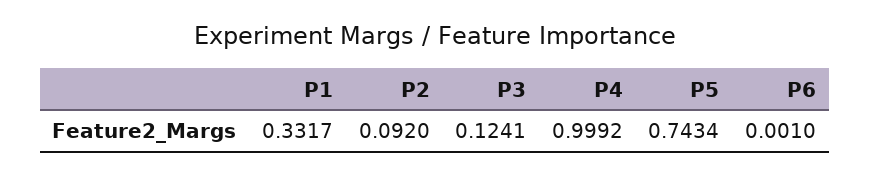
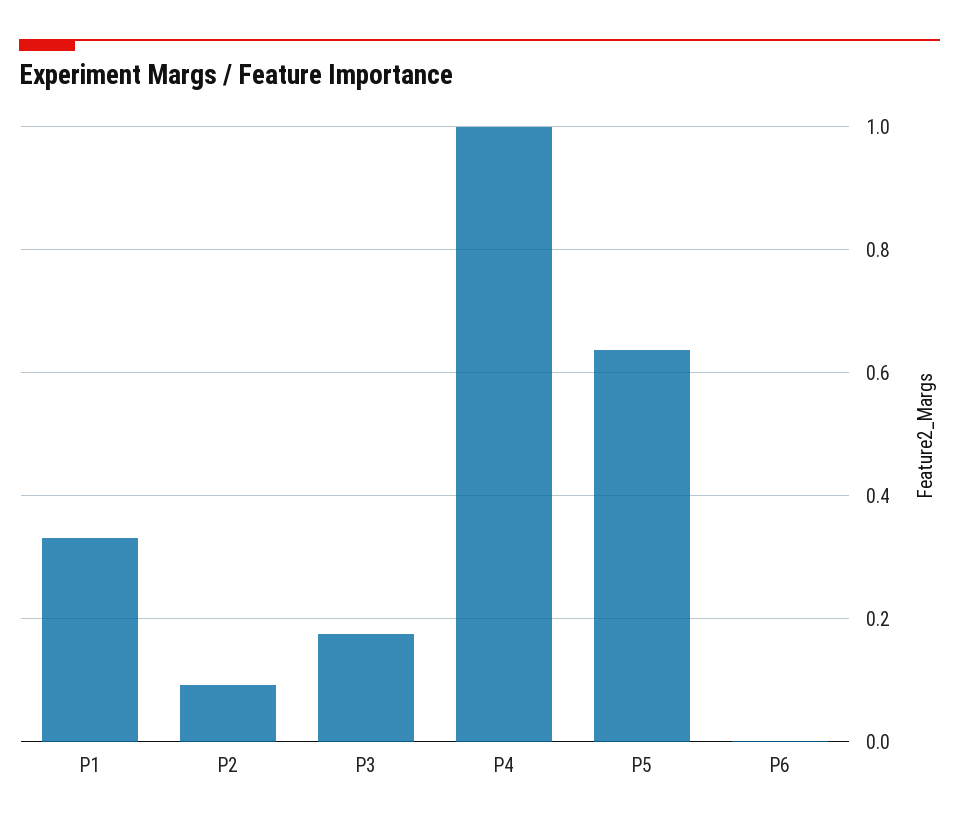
P3: 0.1241 -> 0.18
P5: 0.7434 -> 0.64

